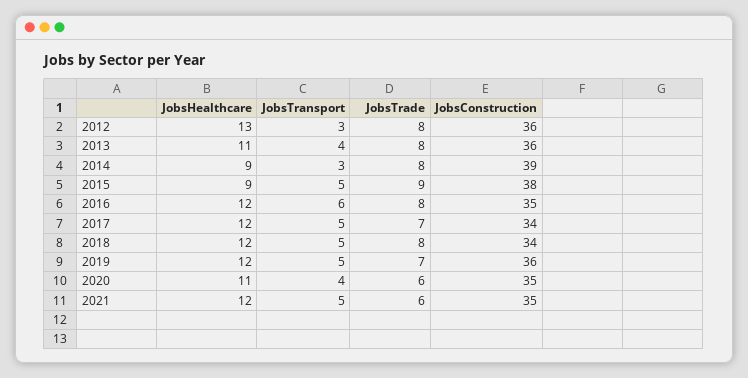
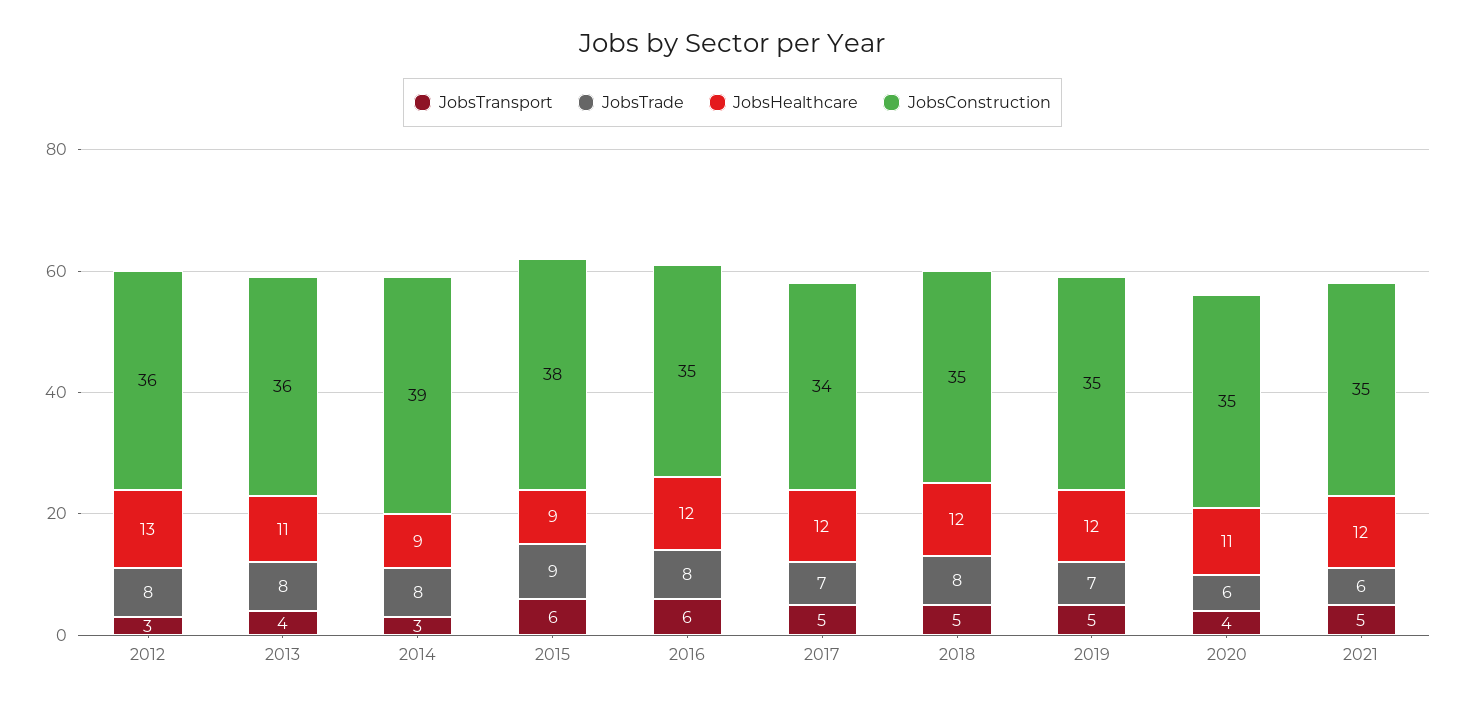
JobsTransport, 2015: 5 -> 6
JobsConstruction, 2018: 34 -> 35
JobsConstruction, 2019: 36 -> 35

